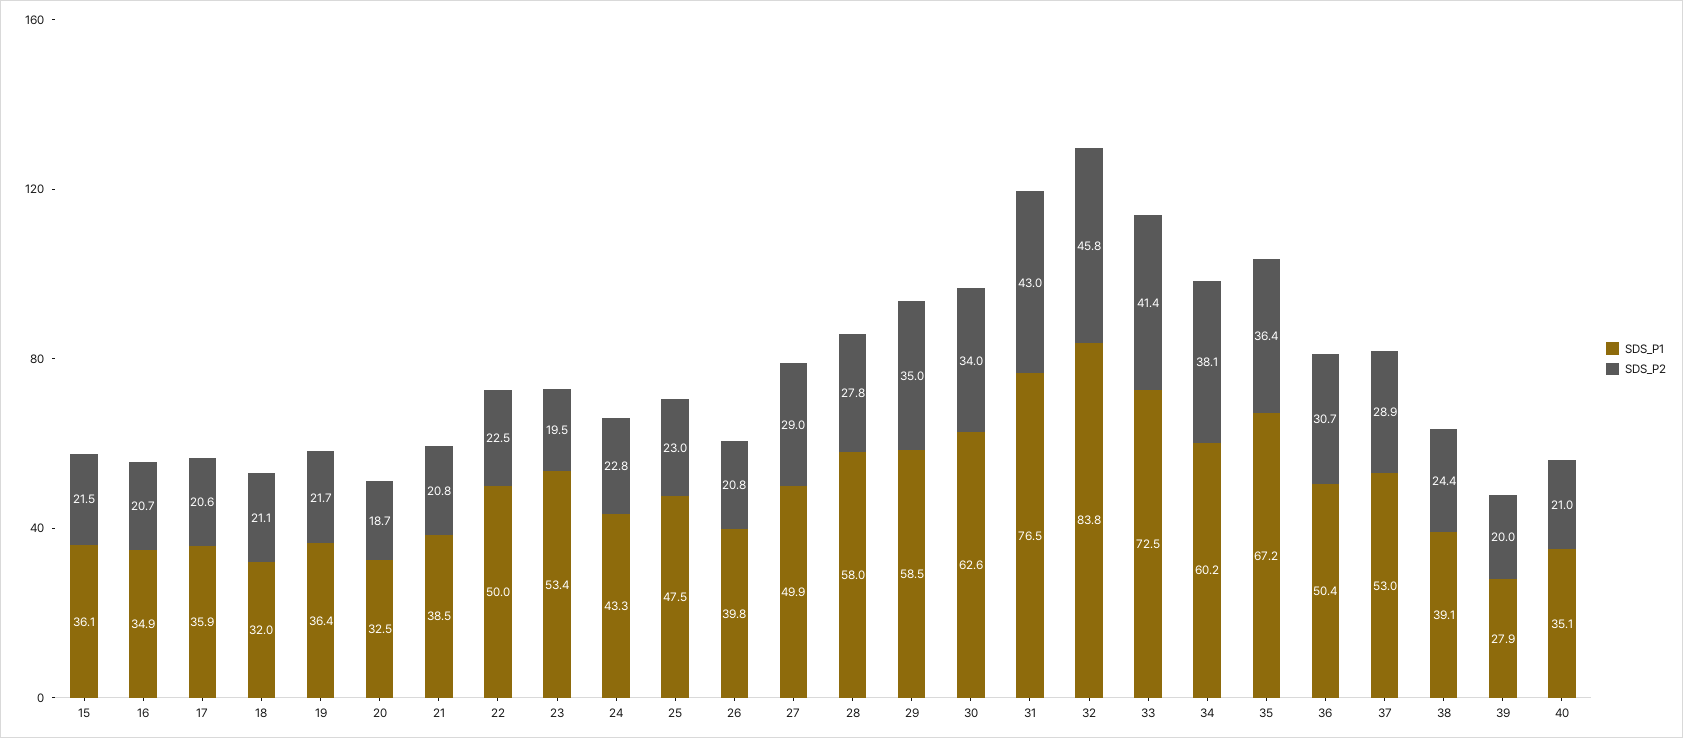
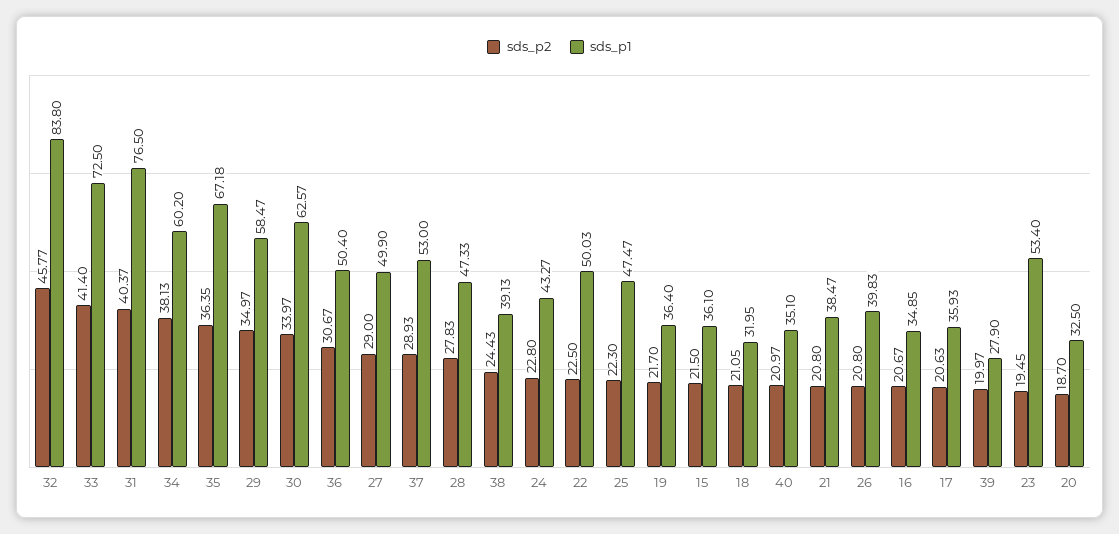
SDS_P2, 25: 23 -> 22.3
SDS_P1, 28: 58 -> 47.33
SDS_P2, 31: 43 -> 40.37

